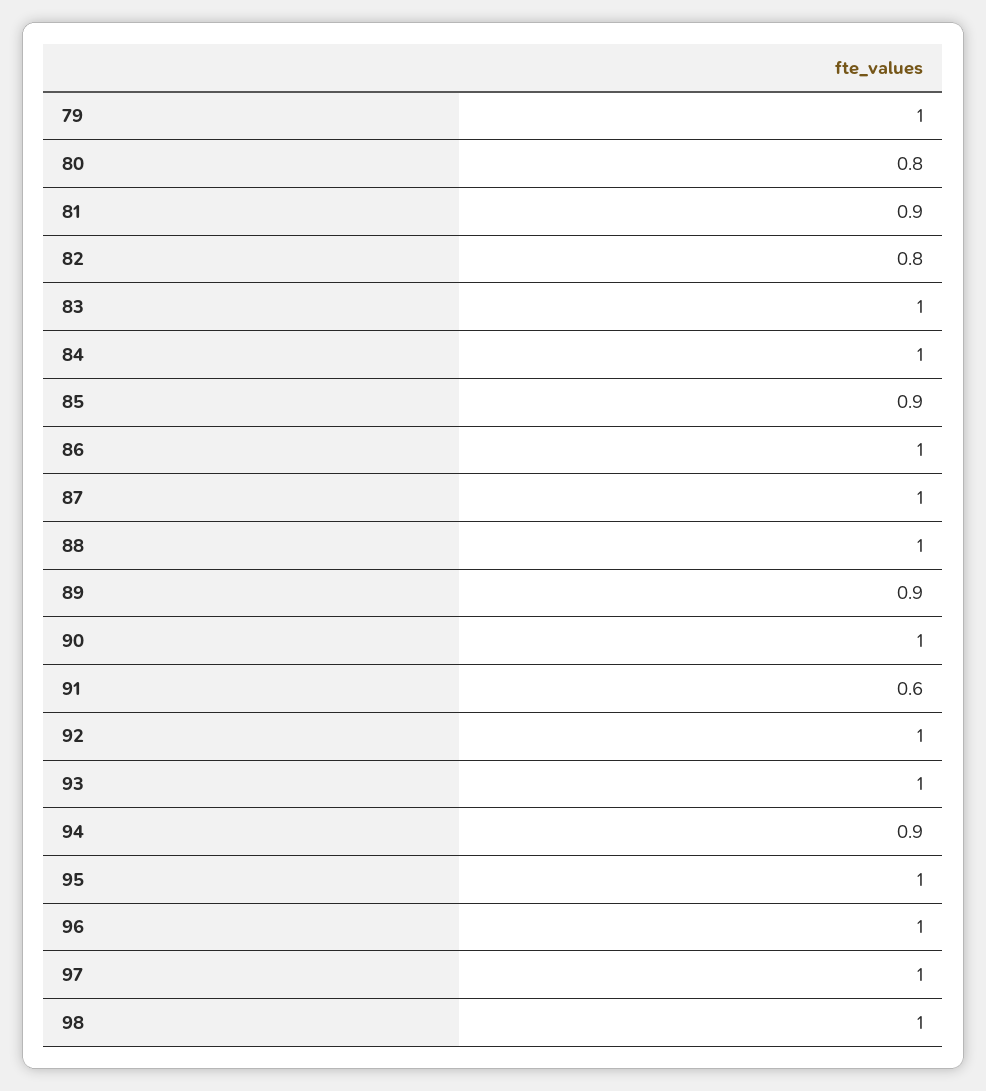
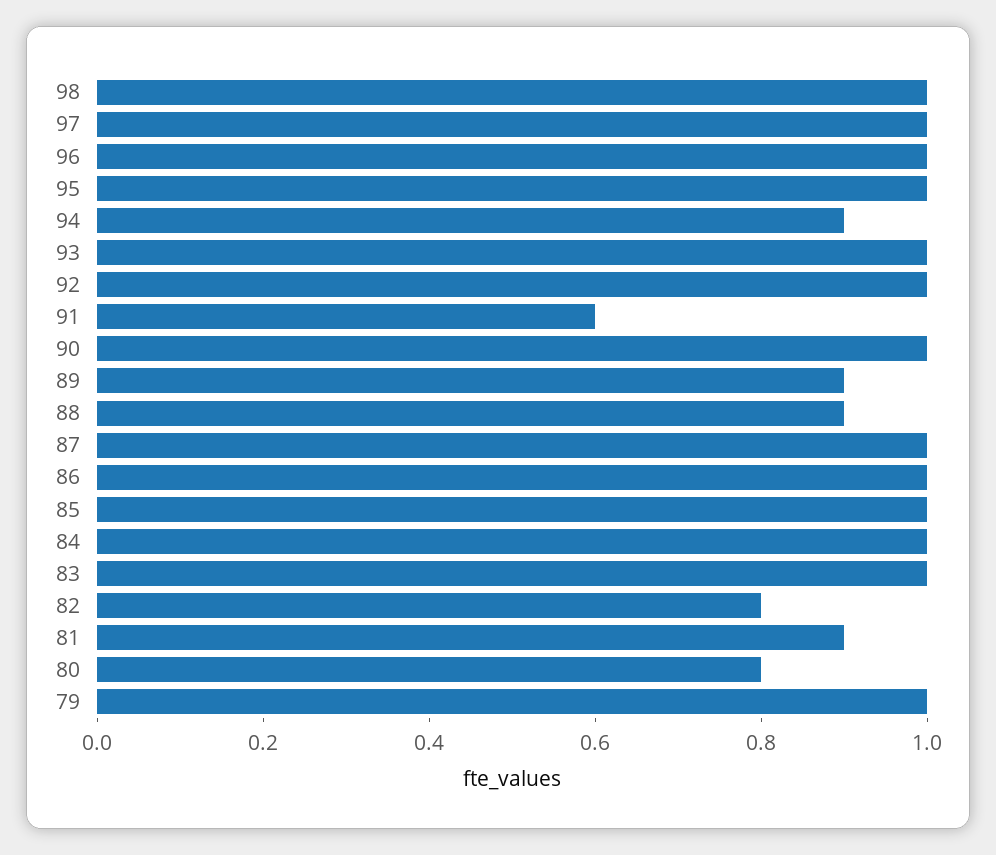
85: 0.9 -> 1
88: 1 -> 0.9

